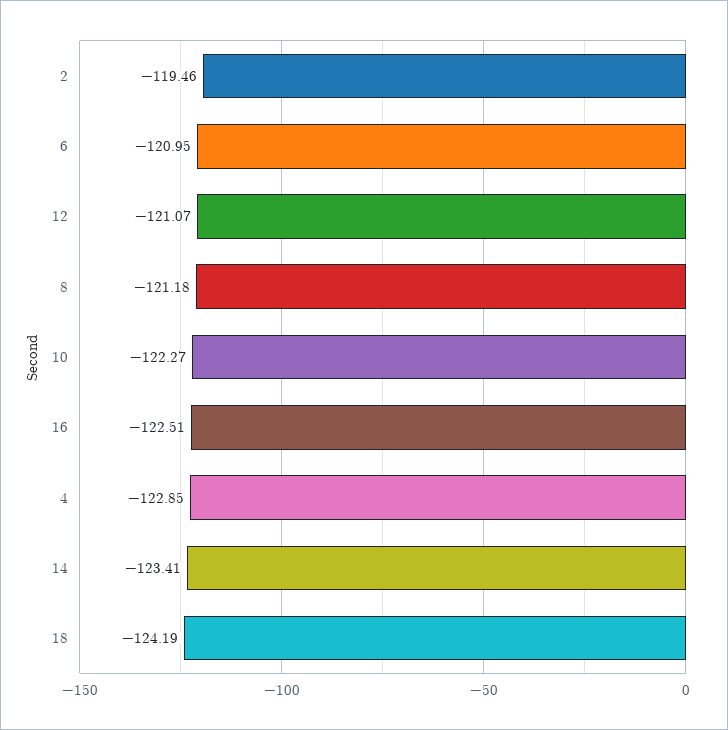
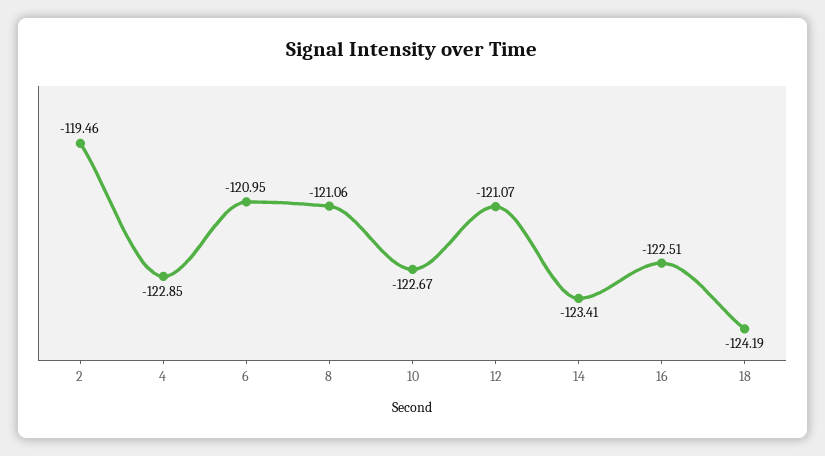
8: -121.18 -> -121.06
10: -122.27 -> -122.67

